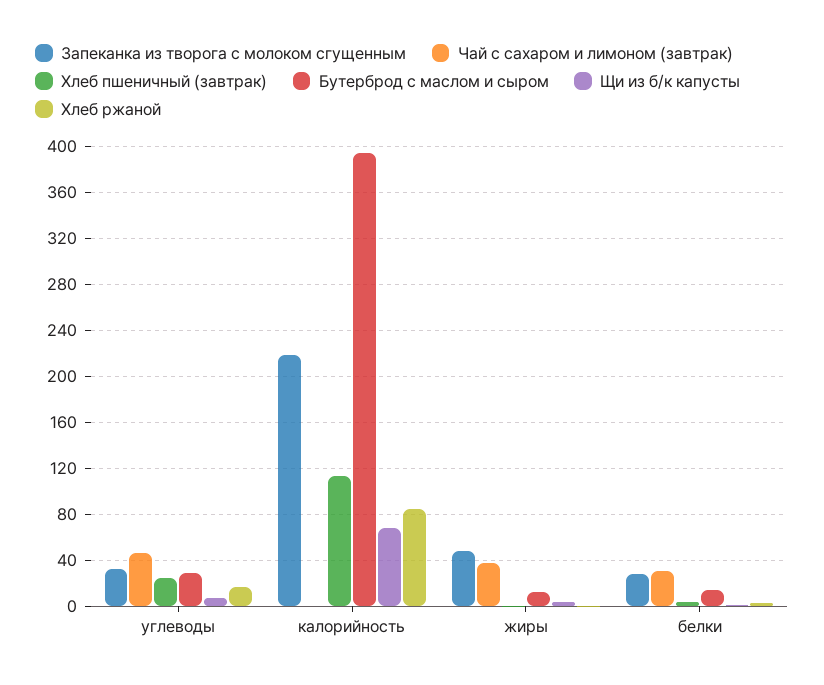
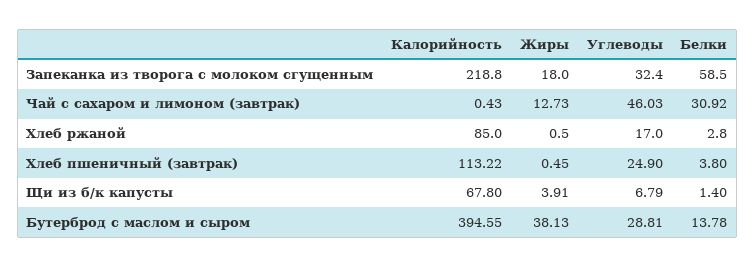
Запеканка из творога с молоком сгущенным, жиры: 50 -> 18
Чай с сахаром и лимоном (завтрак), жиры: 40 -> 12.73
Бутерброд с маслом и сыром, жиры: 10 -> 38.13
Запеканка из творога с молоком сгущенным, белки: 30 -> 58.5

